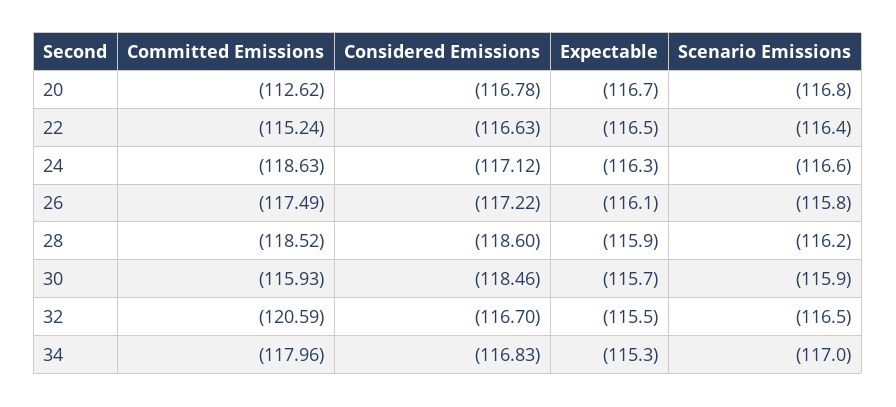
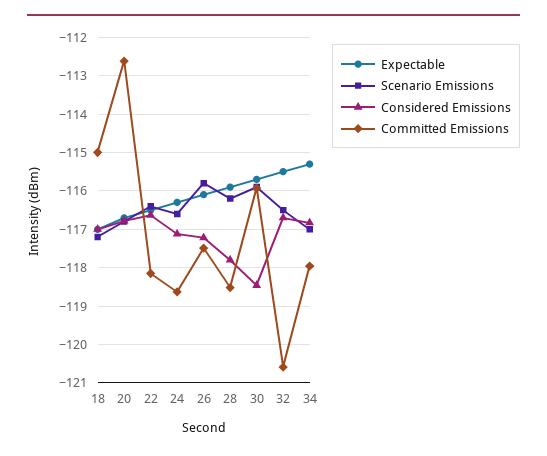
Committed Emissions, 22: -115.24 -> -118.2
Considered Emissions, 28: -118.6 -> -117.8
Expectable, 18: none -> -117
Scenario Emissions, 18: none -> -117.2
Considered Emissions, 18: none -> -117
Committed Emissions, 18: none -> -115

